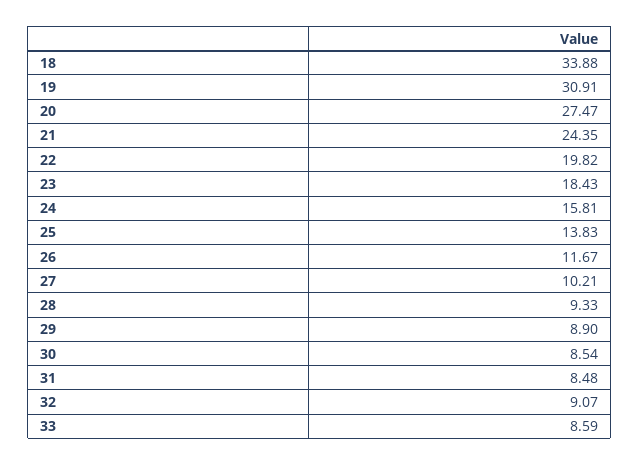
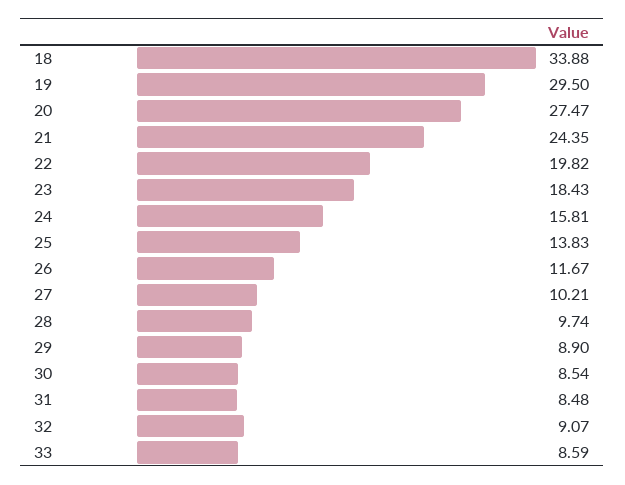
19: 30.91 -> 29.5
28: 9.33 -> 9.74

